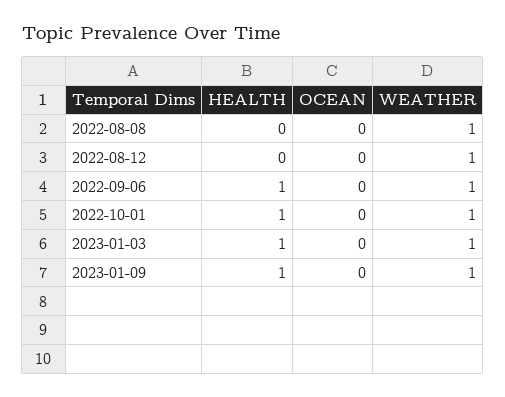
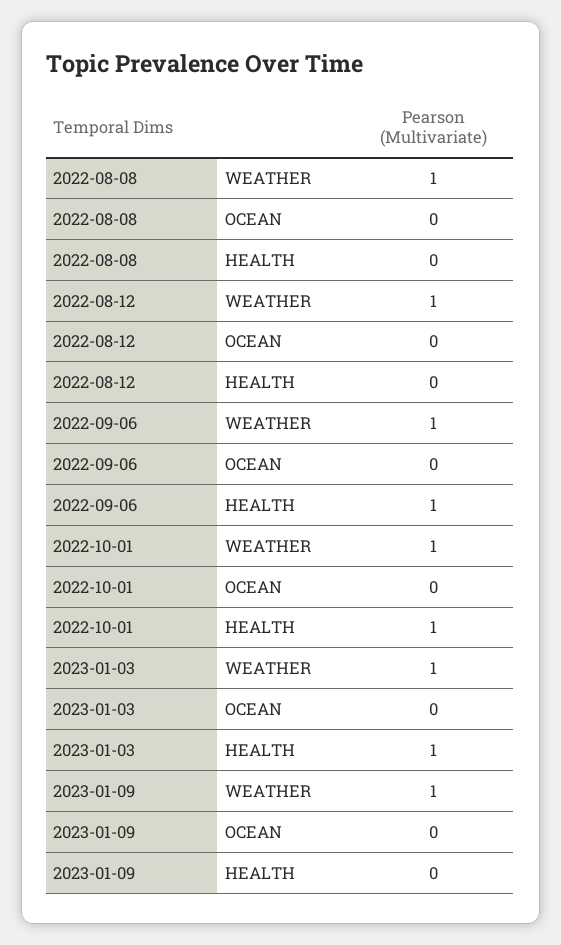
HEALTH, 2023-01-09: 1 -> 0

